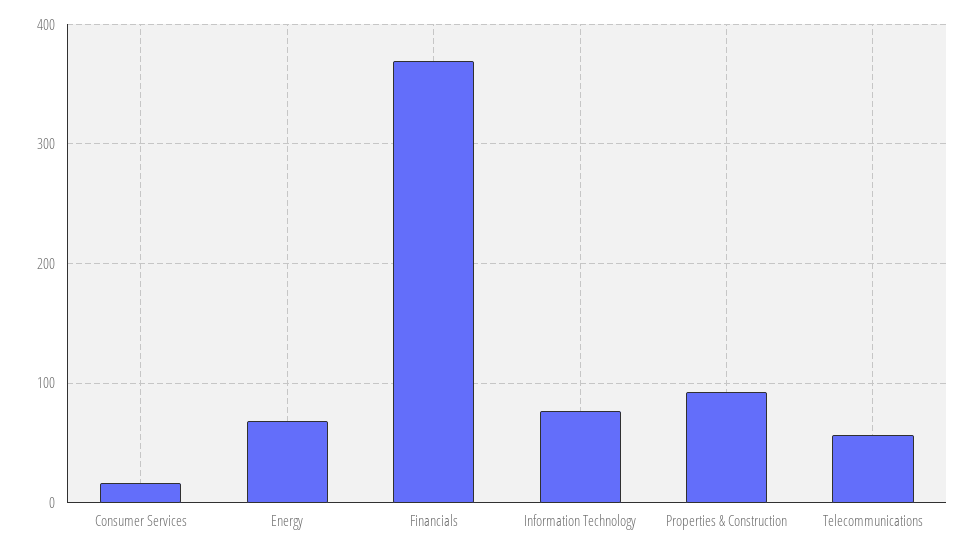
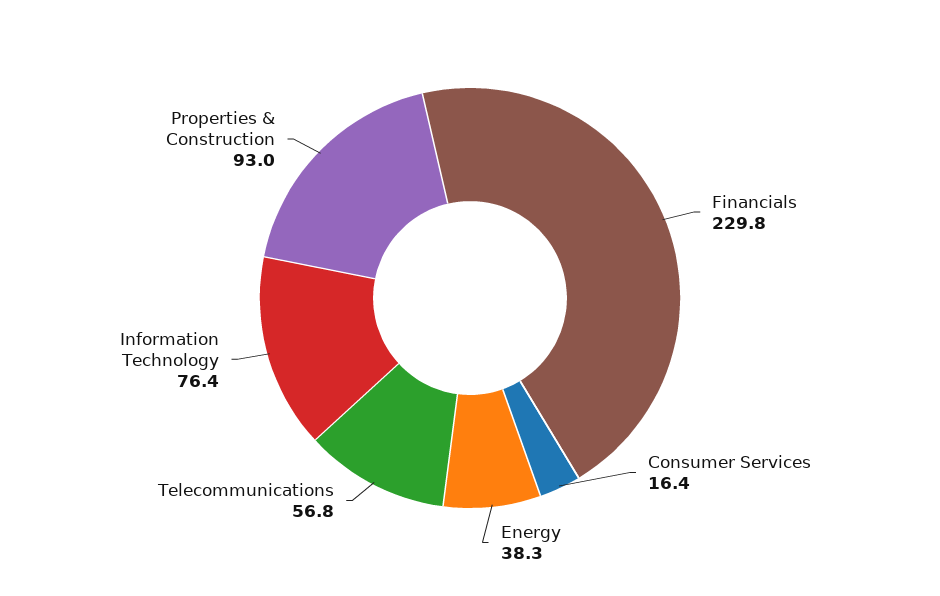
Energy: 70 -> 38.3
Financials: 370 -> 229.8

